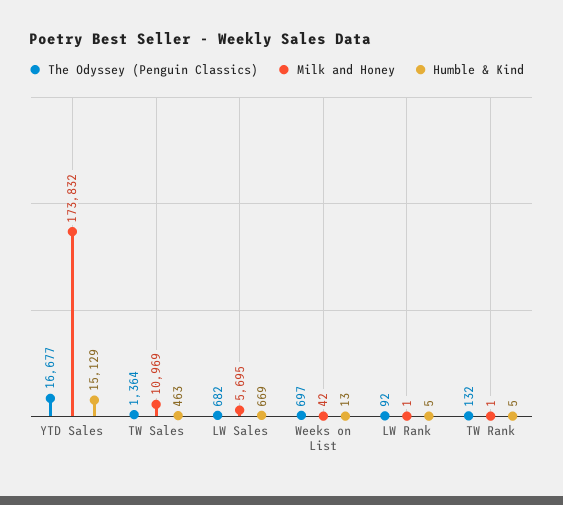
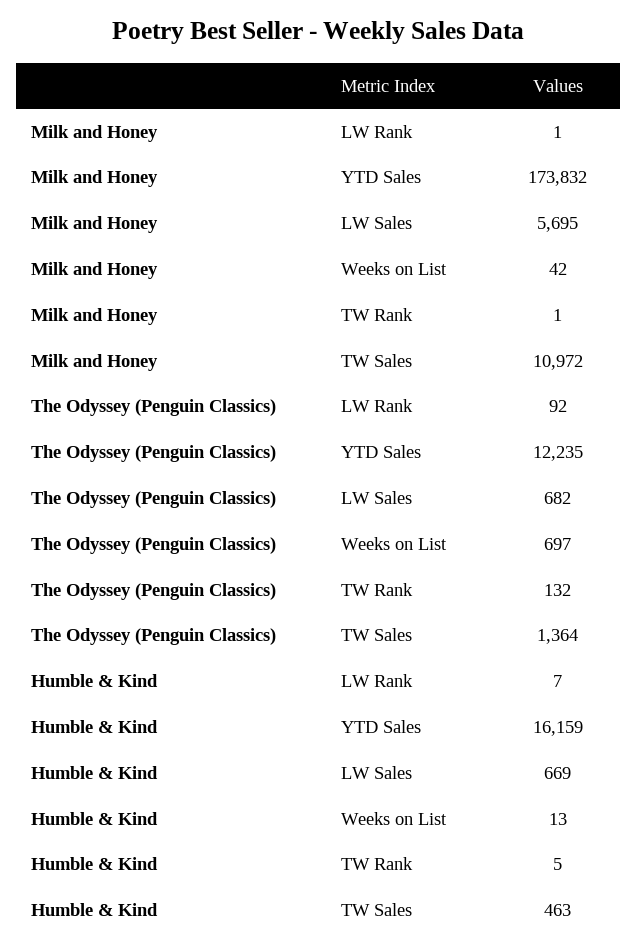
The Odyssey (Penguin Classics), YTD Sales: 16677 -> 12235
Humble & Kind, YTD Sales: 15129 -> 16159
Milk and Honey, TW Sales: 10969 -> 10972
Humble & Kind, LW Rank: 5 -> 7

